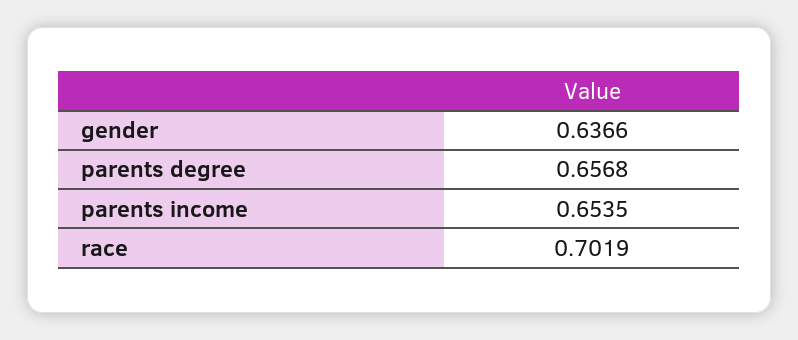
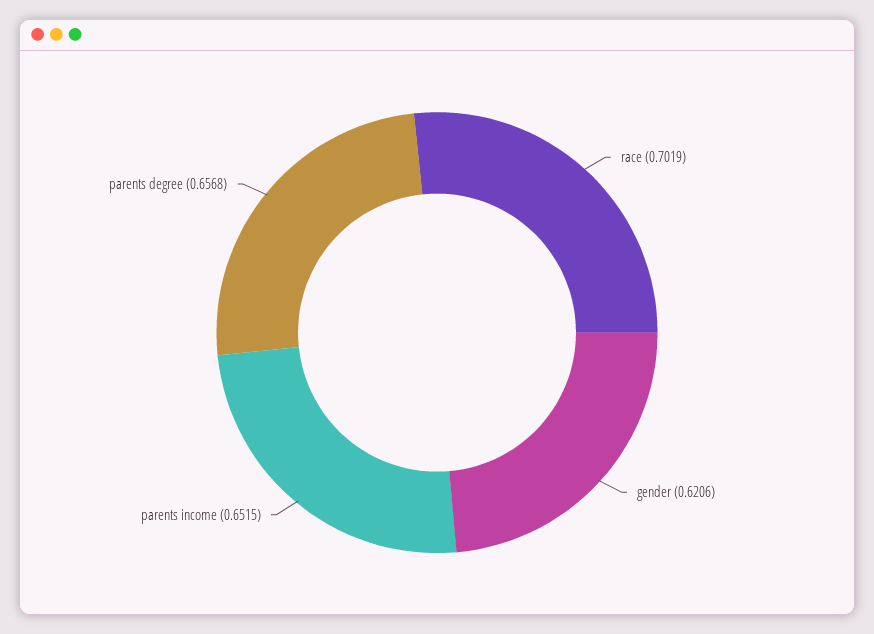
gender: 0.6366 -> 0.6206
parents income: 0.6535 -> 0.6515

